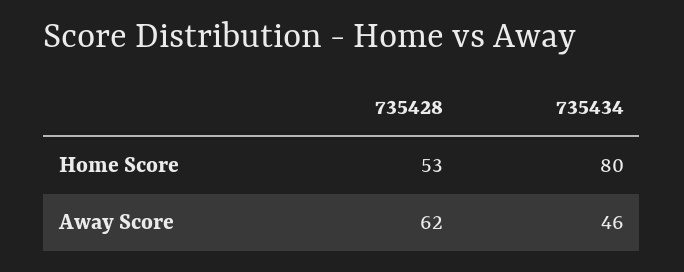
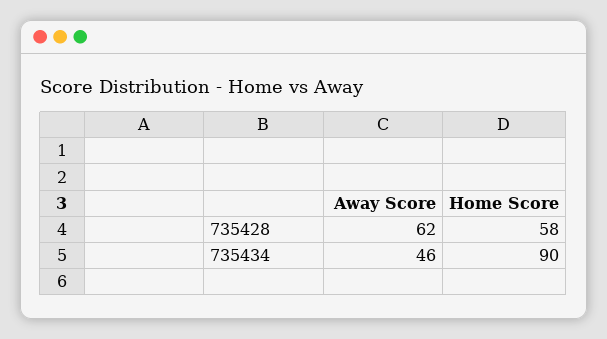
735428, Home Score: 53 -> 58
735434, Home Score: 80 -> 90

